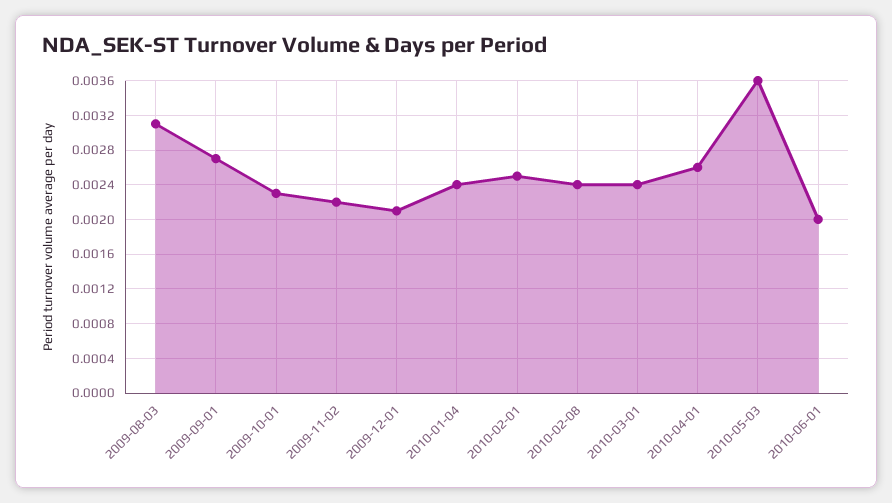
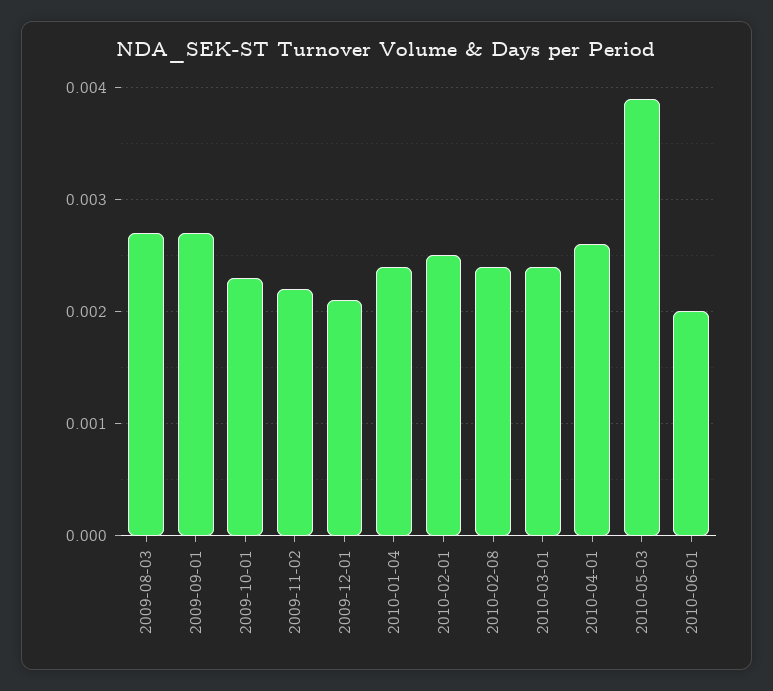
2009-08-03: 0.0031 -> 0.0027
2010-05-03: 0.0036 -> 0.0039

